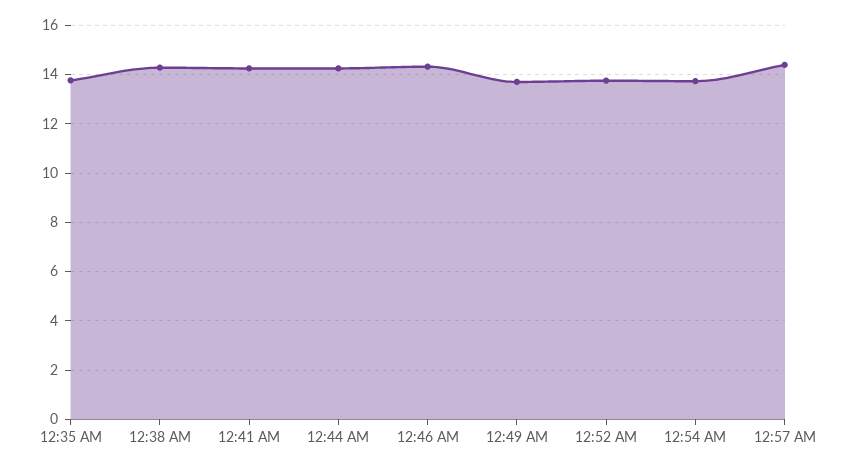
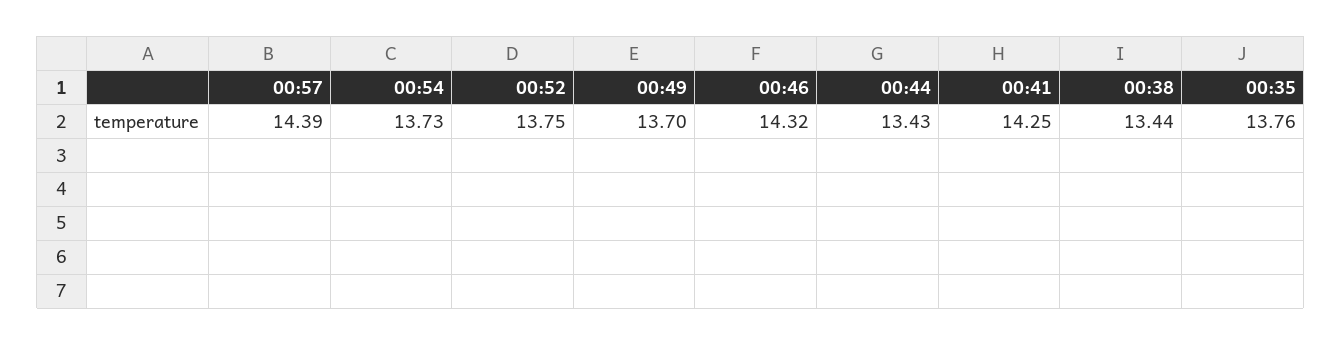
12:38 AM: 14.25 -> 13.44
12:44 AM: 14.25 -> 13.43

